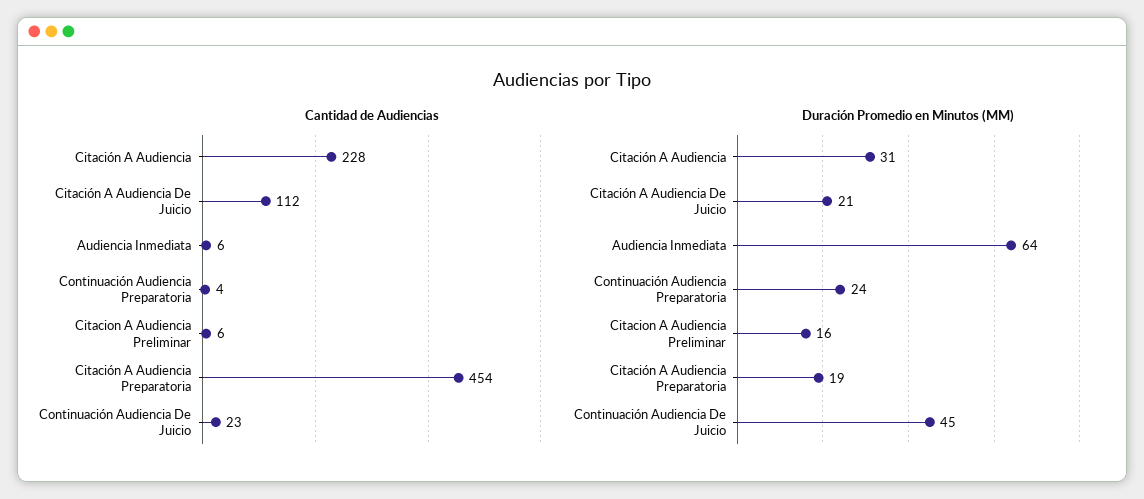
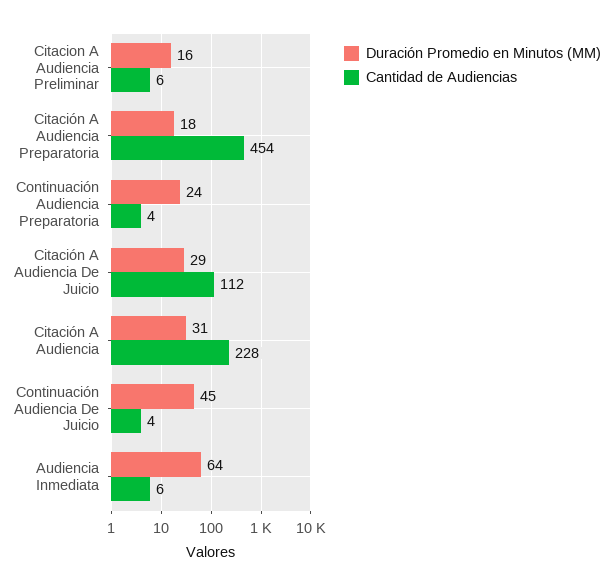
Cantidad de Audiencias, Continuación Audiencia De Juicio: 23 -> 4
Duración Promedio en Minutos (MM), Citación A Audiencia De Juicio: 21 -> 29
Duración Promedio en Minutos (MM), Citación A Audiencia Preparatoria: 19 -> 18

